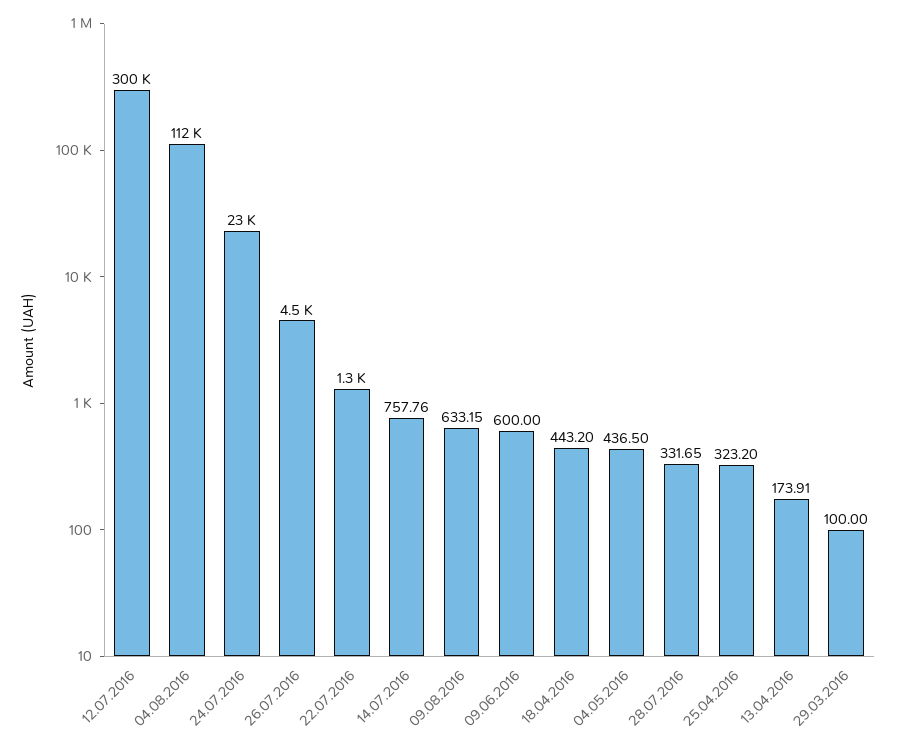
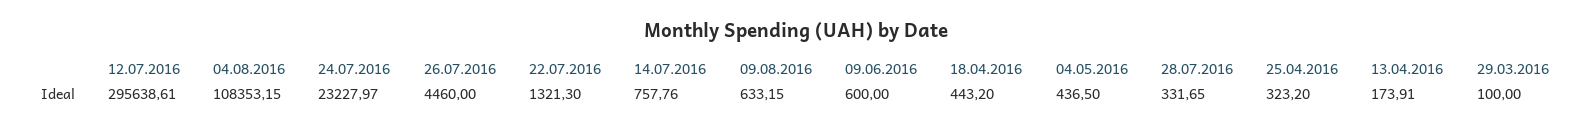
12.07.2016: 300000 -> 295638.61
04.08.2016: 112000 -> 108353.15

